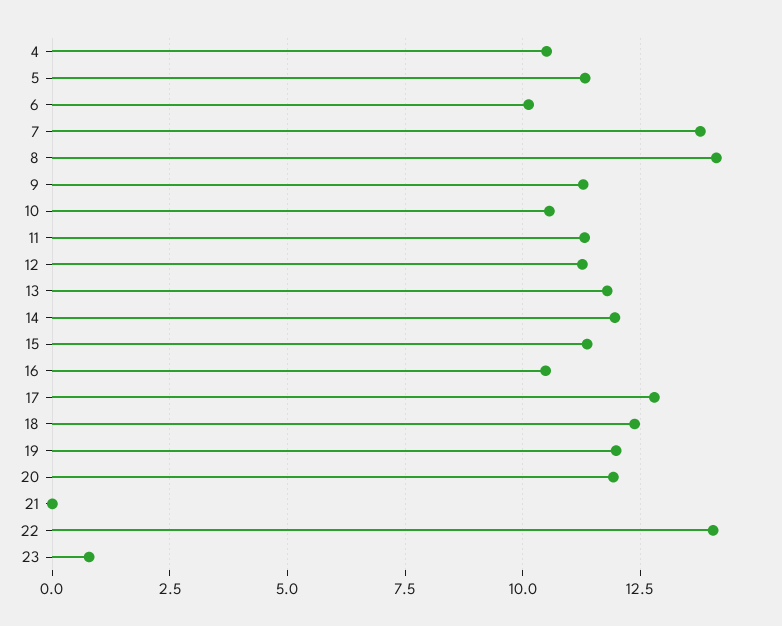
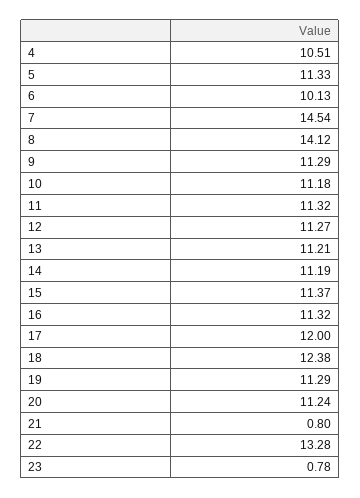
7: 13.75 -> 14.54
10: 10.5 -> 11.18
13: 11.75 -> 11.21
14: 12 -> 11.19
16: 10.5 -> 11.32
17: 12.75 -> 12
19: 12 -> 11.29
20: 12 -> 11.24
21: 0 -> 0.8
22: 14 -> 13.28

